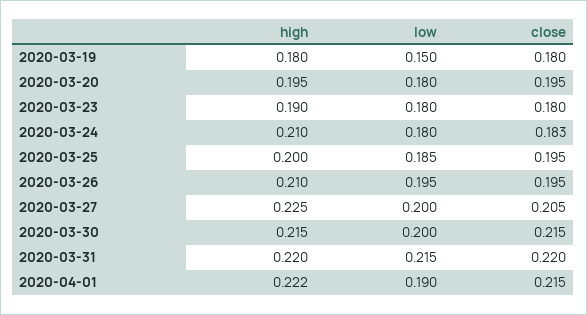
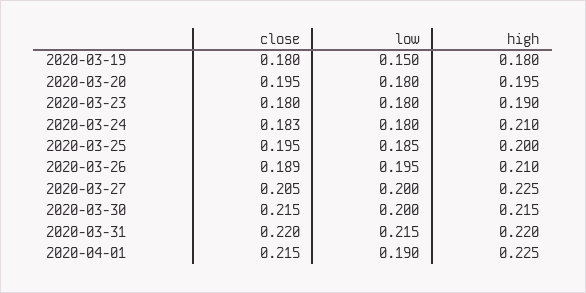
close, 2020-03-26: 0.195 -> 0.189
high, 2020-04-01: 0.222 -> 0.225

